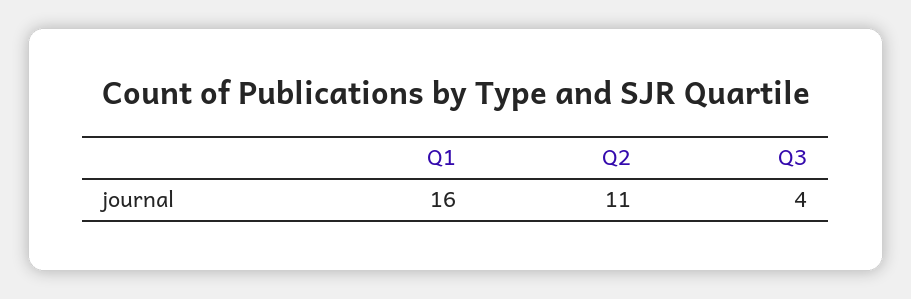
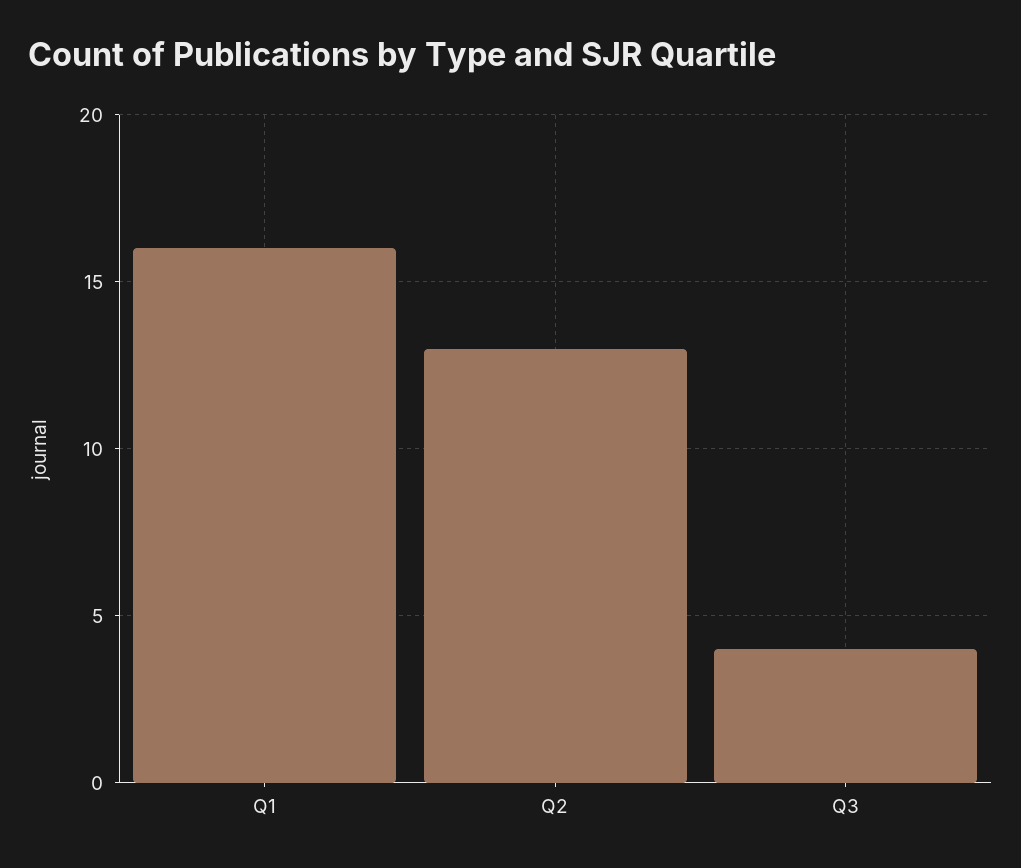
Q2: 11 -> 13

